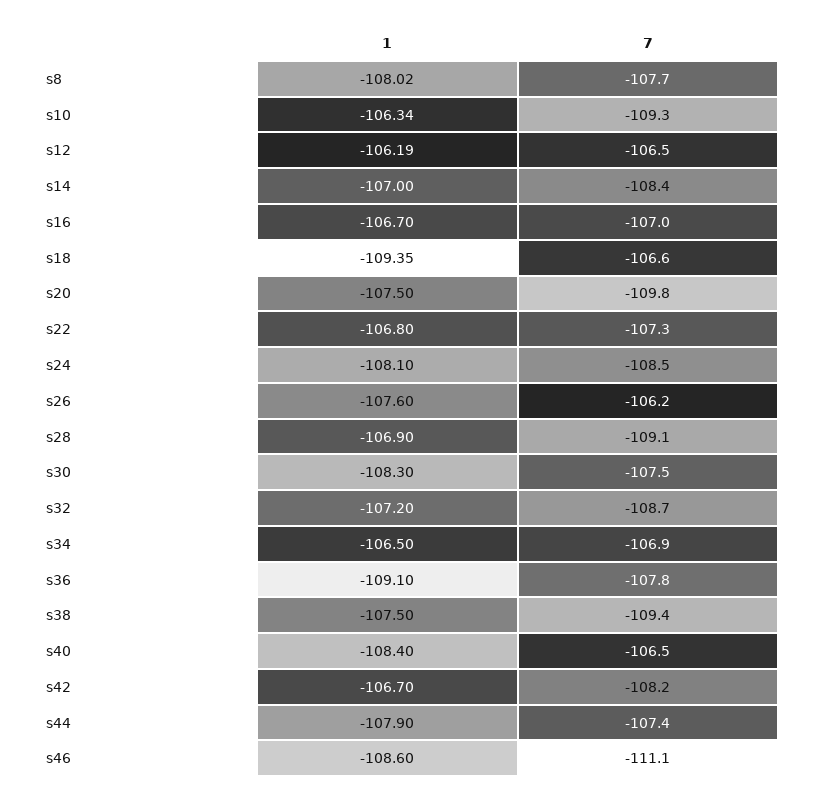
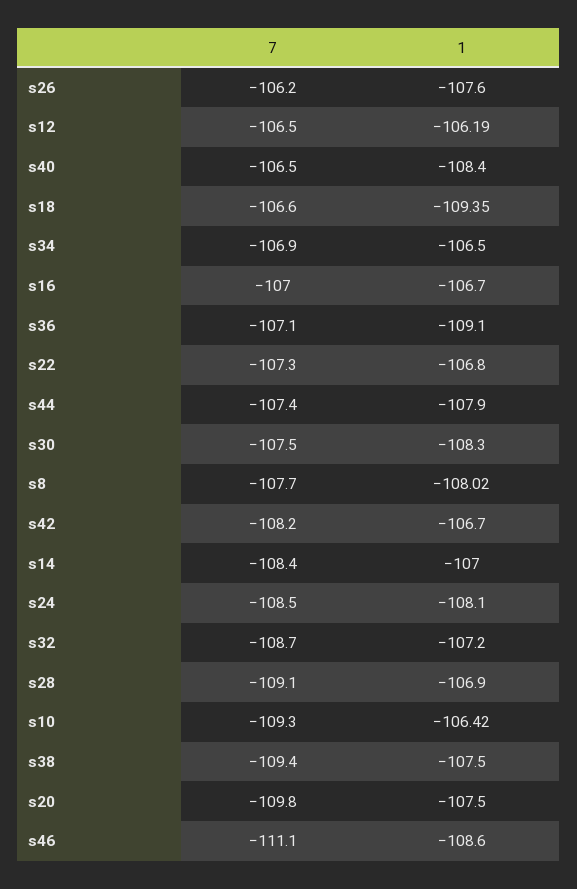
1, s10: -106.34 -> -106.42
7, s36: -107.8 -> -107.1

